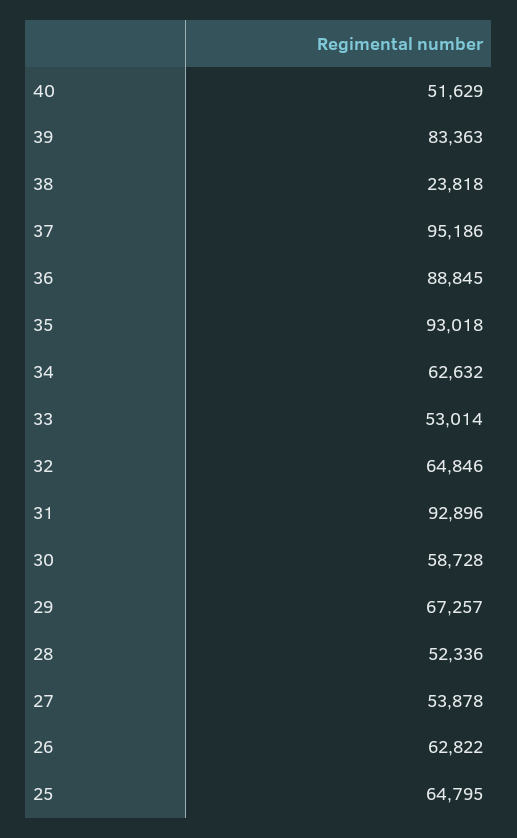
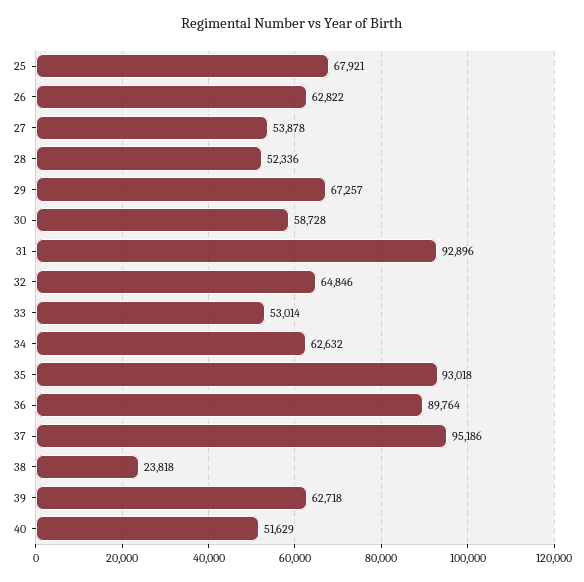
39: 83363 -> 62718
36: 88845 -> 89764
25: 64795 -> 67921

